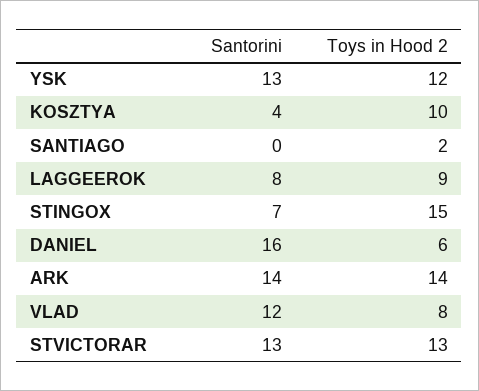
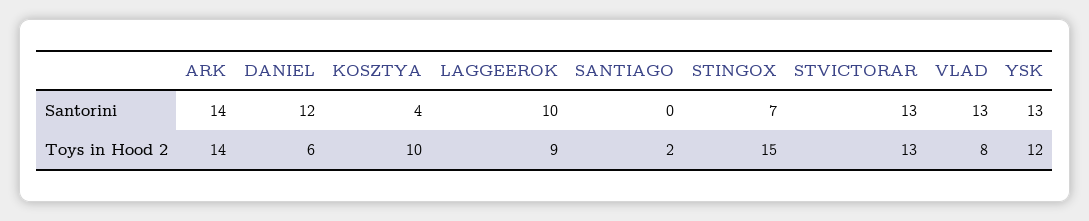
Santorini, LAGGEEROK: 8 -> 10
Santorini, DANIEL: 16 -> 12
Santorini, VLAD: 12 -> 13

